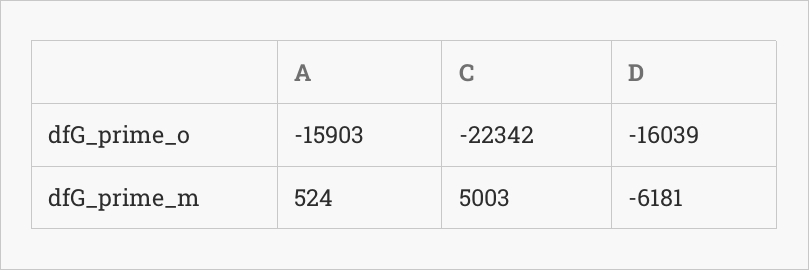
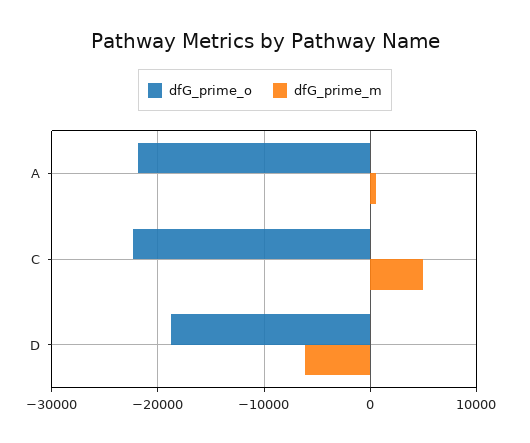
dfG_prime_o, A: -15903 -> -22000
dfG_prime_o, D: -16039 -> -19000

